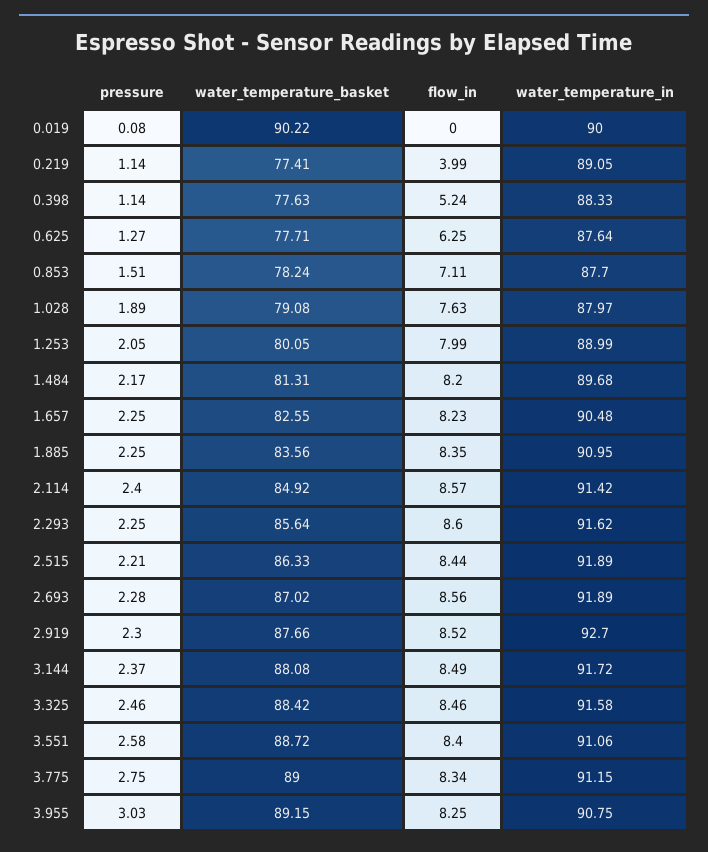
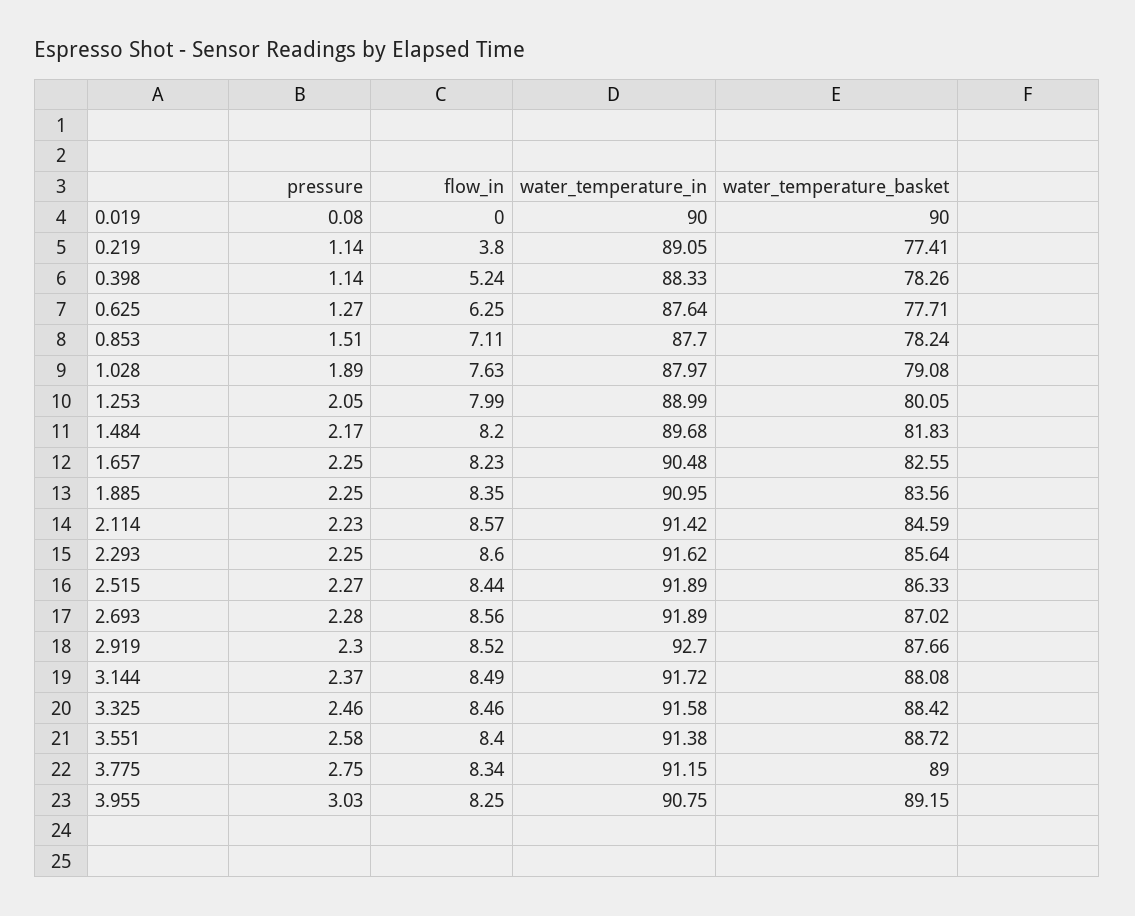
water_temperature_basket, 0.019: 90.22 -> 90
flow_in, 0.219: 3.99 -> 3.8
water_temperature_basket, 0.398: 77.63 -> 78.26
water_temperature_basket, 1.484: 81.31 -> 81.83
pressure, 2.114: 2.4 -> 2.23
water_temperature_basket, 2.114: 84.92 -> 84.59
pressure, 2.515: 2.21 -> 2.27
water_temperature_in, 3.551: 91.06 -> 91.38

